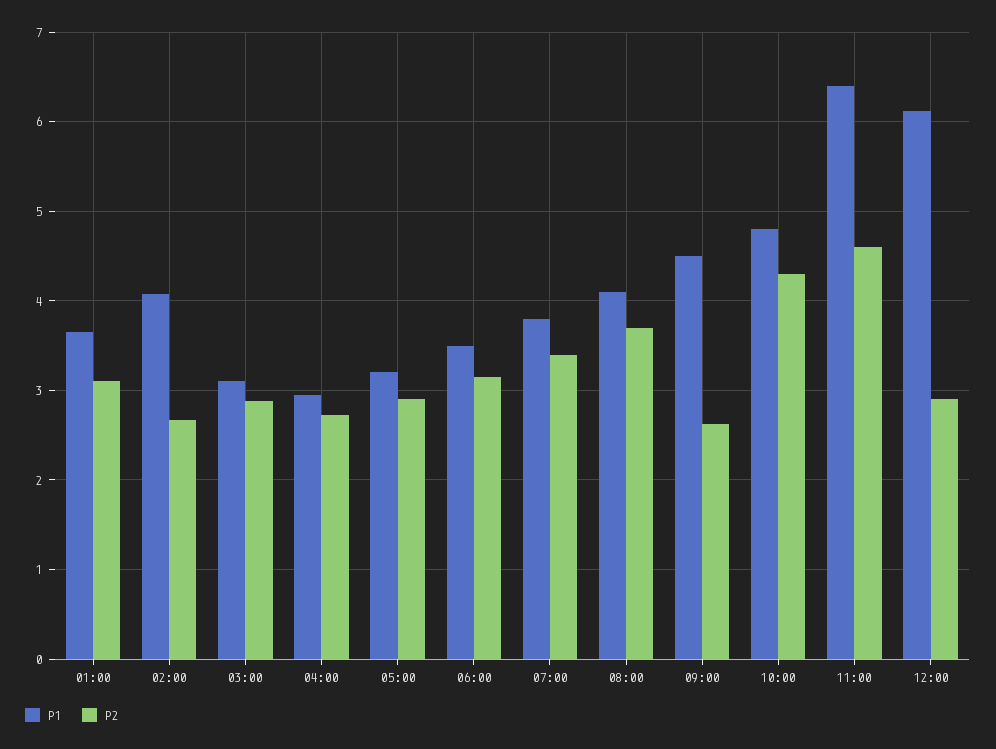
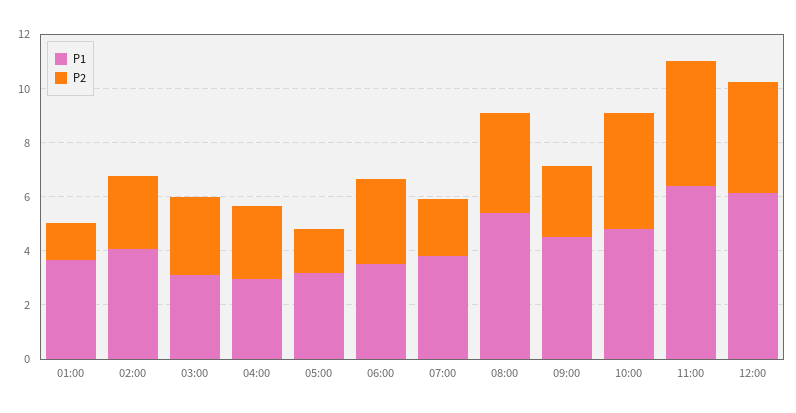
P2, 01:00: 3.1 -> 1.5
P2, 05:00: 2.9 -> 1.5
P2, 07:00: 3.4 -> 2
P1, 08:00: 4.1 -> 5.5
P2, 12:00: 2.9 -> 4

